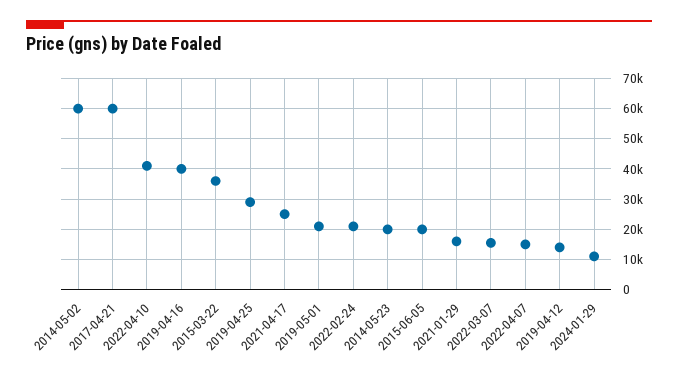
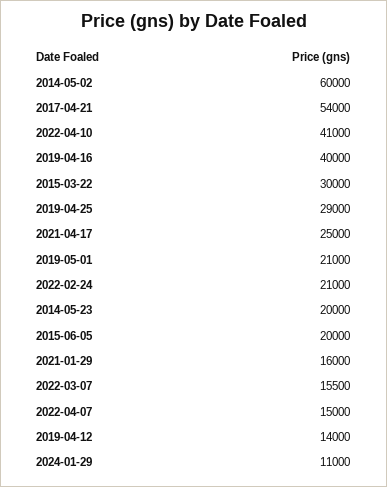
2017-04-21: 60000 -> 54000
2015-03-22: 36000 -> 30000

